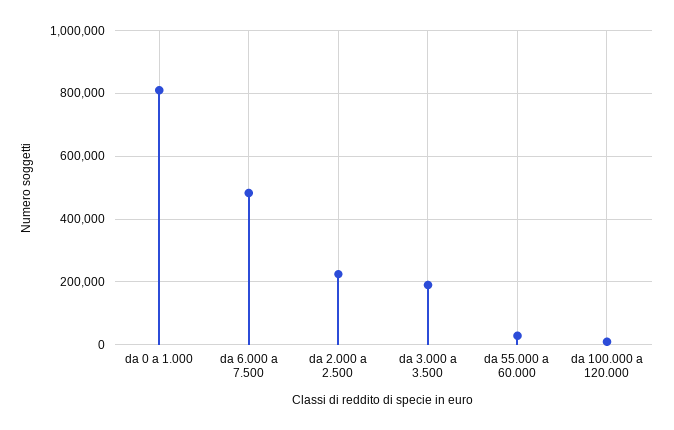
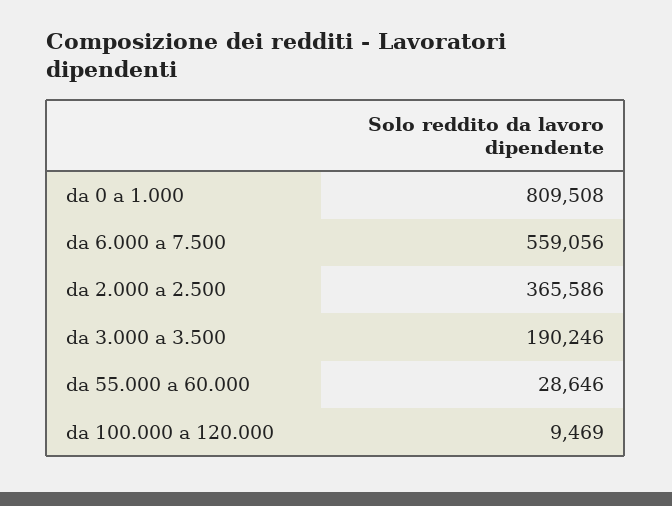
da 6.000 a 7.500: 480000 -> 559056
da 2.000 a 2.500: 220000 -> 365586

